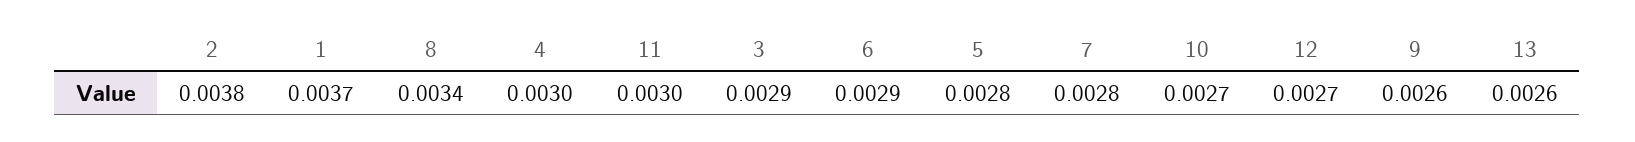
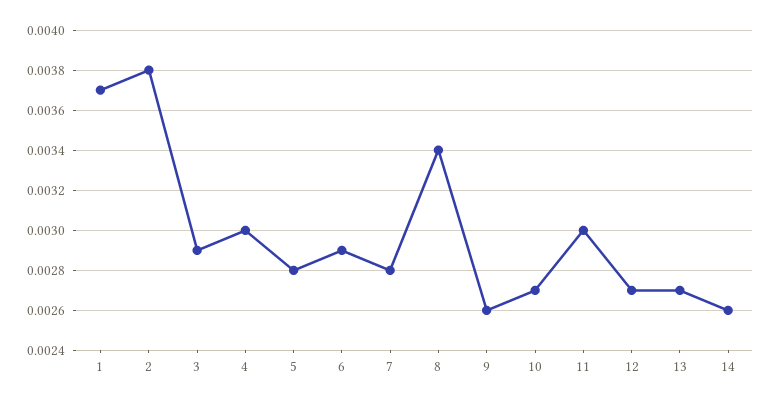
13: 0.0026 -> 0.0027
14: none -> 0.0026

